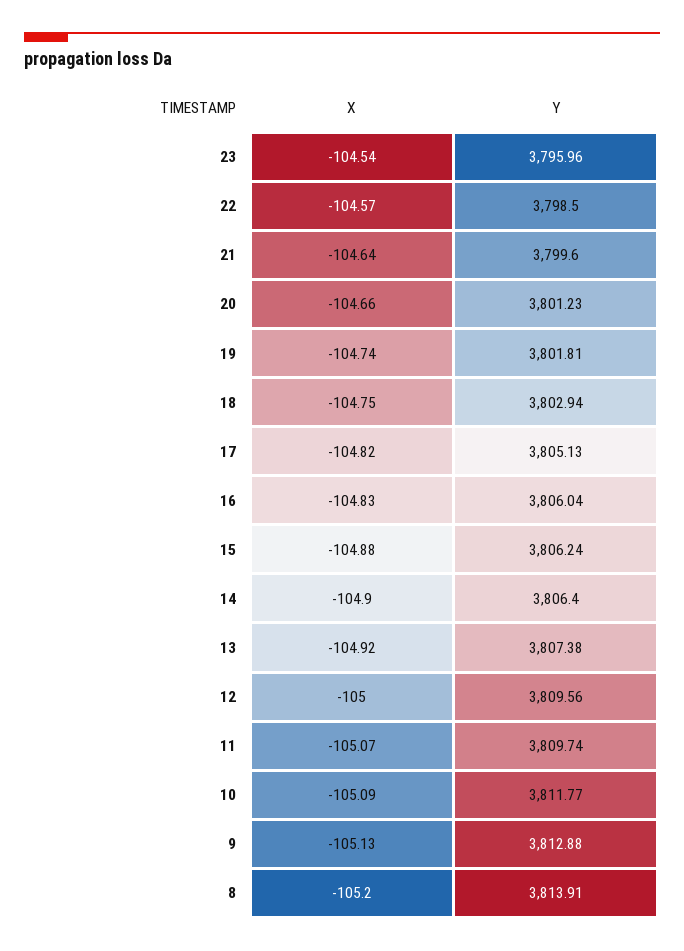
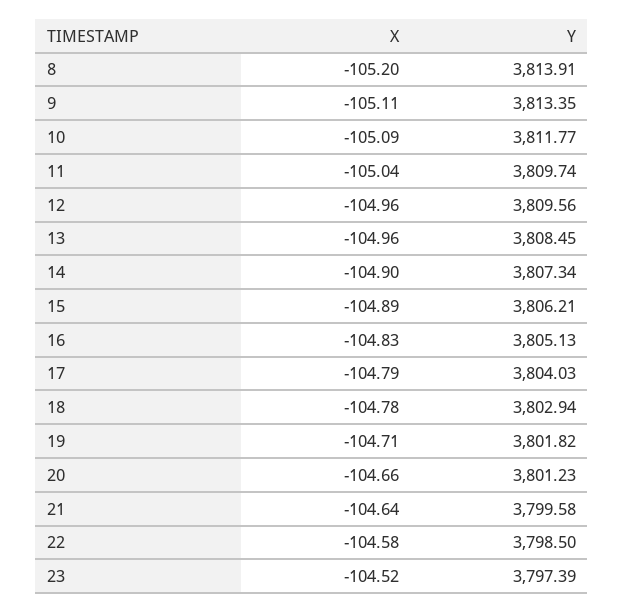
X, 23: -104.54 -> -104.52
Y, 23: 3795.96 -> 3797.39
X, 22: -104.57 -> -104.58
Y, 21: 3799.6 -> 3799.58
X, 19: -104.74 -> -104.71
Y, 19: 3801.81 -> 3801.82
X, 18: -104.75 -> -104.78
X, 17: -104.82 -> -104.79
Y, 17: 3805.13 -> 3804.03
Y, 16: 3806.04 -> 3805.13
X, 15: -104.88 -> -104.89
Y, 15: 3806.24 -> 3806.21
Y, 14: 3806.4 -> 3807.34
X, 13: -104.92 -> -104.96
Y, 13: 3807.38 -> 3808.45
X, 12: -105 -> -104.96
X, 11: -105.07 -> -105.04
X, 9: -105.13 -> -105.11
Y, 9: 3812.88 -> 3813.35

